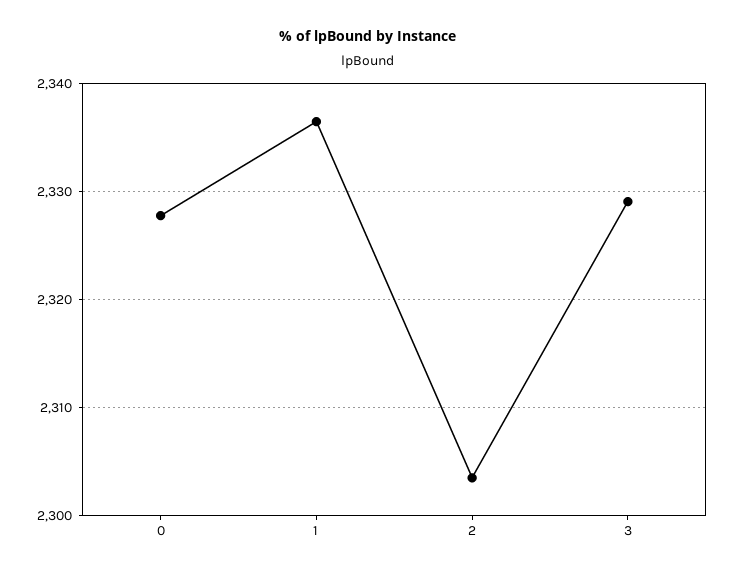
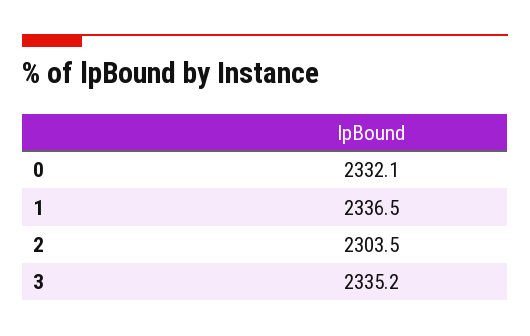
0: 2328 -> 2332.1
3: 2329 -> 2335.2

